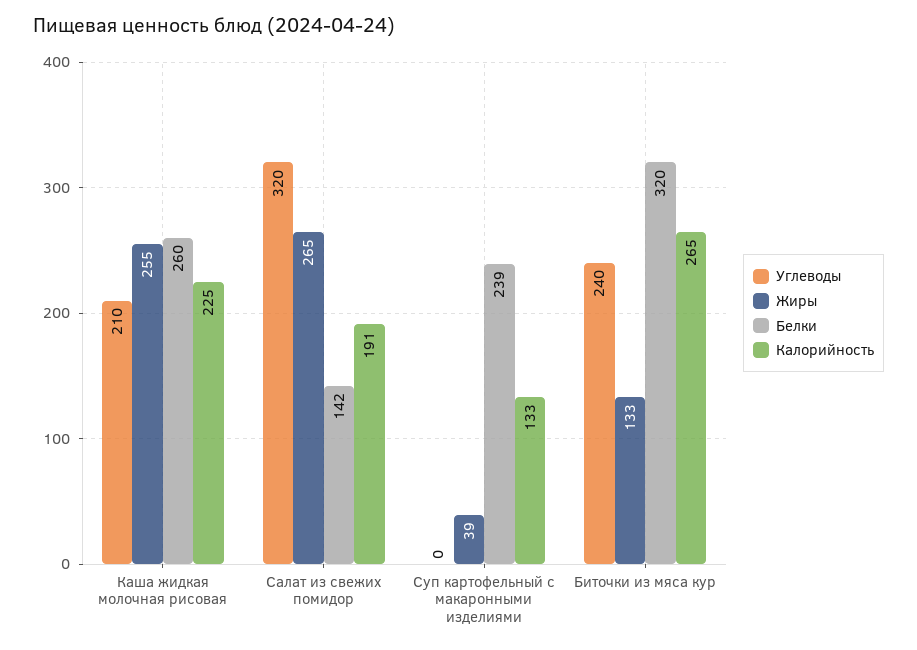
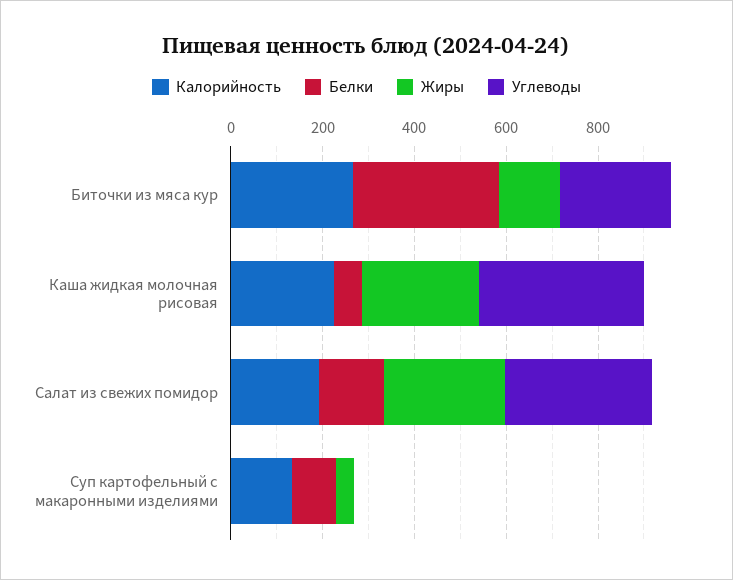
Углеводы, Каша жидкая молочная рисовая: 210 -> 350
Белки, Каша жидкая молочная рисовая: 260 -> 50
Белки, Суп картофельный с макаронными изделиями: 239 -> 100

